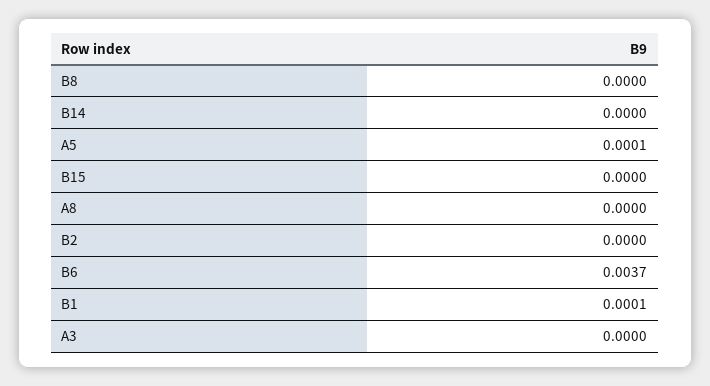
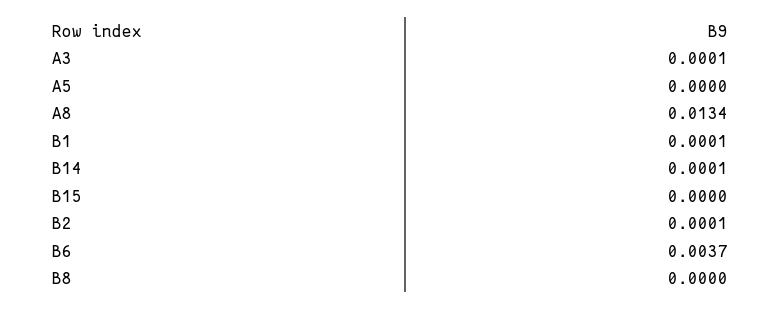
B14: 0 -> 0.0001
A5: 0.0001 -> 0
A8: 0 -> 0.0134
B2: 0 -> 0.0001
A3: 0 -> 0.0001

